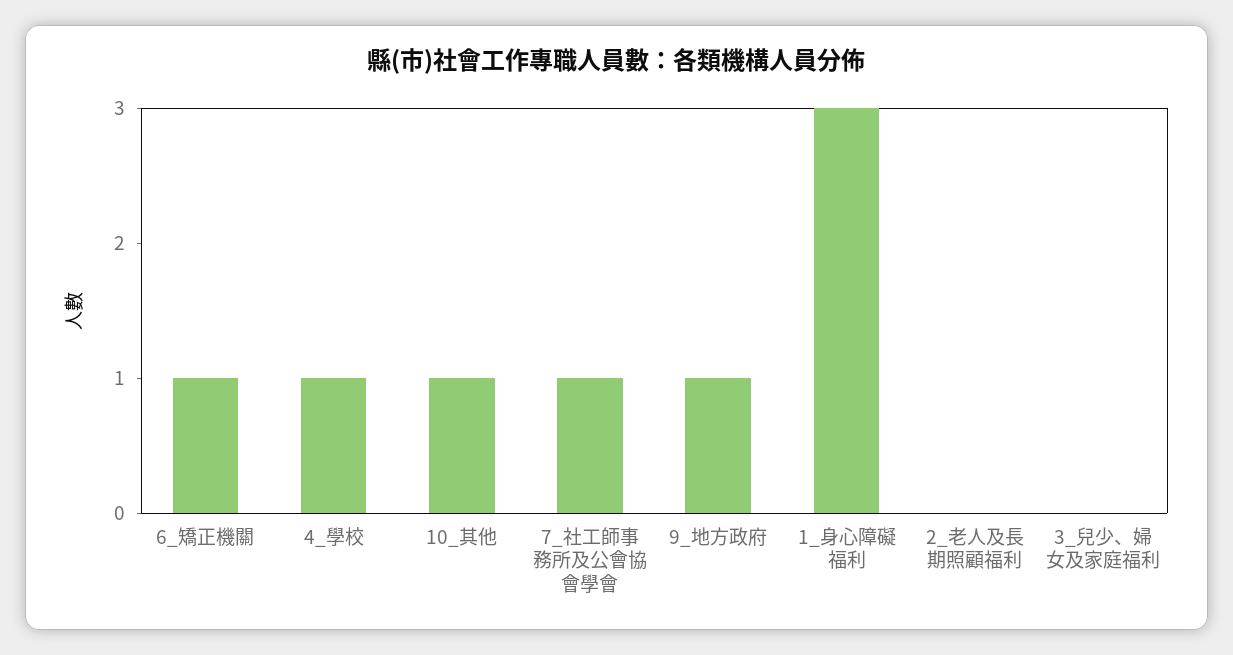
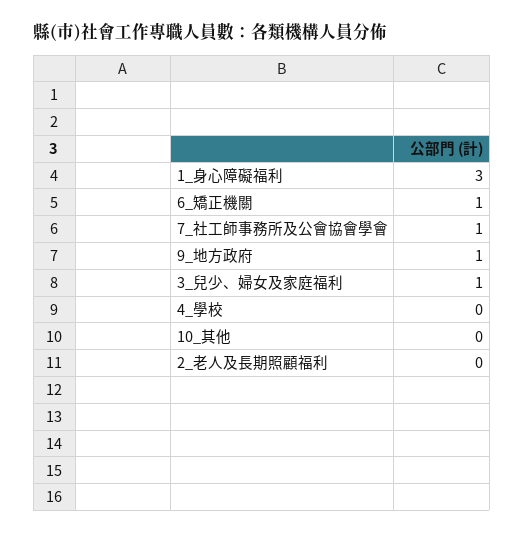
4_學校: 1 -> 0
10_其他: 1 -> 0
3_兒少、婦女及家庭福利: 0 -> 1

